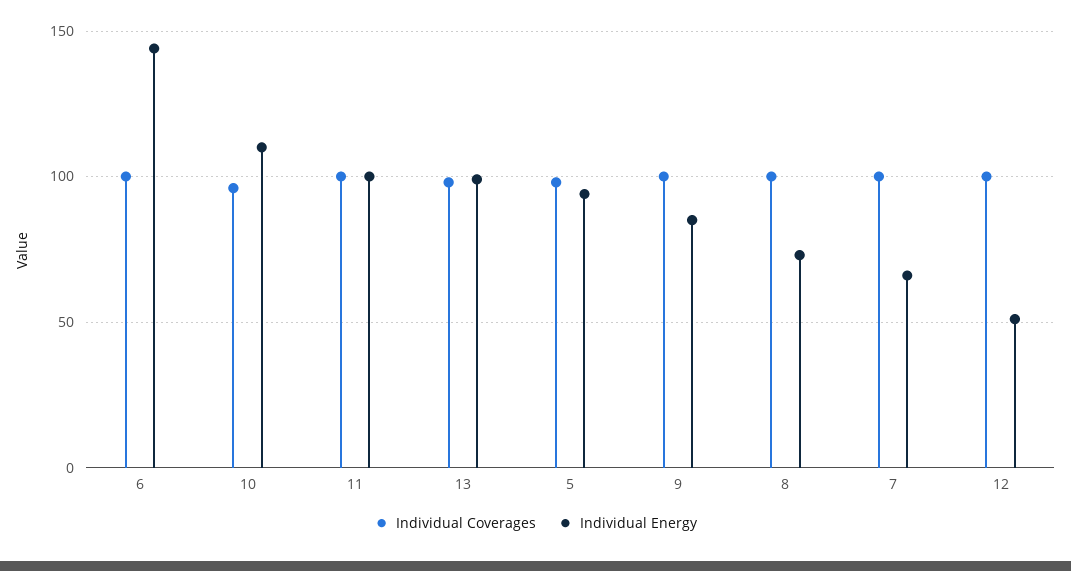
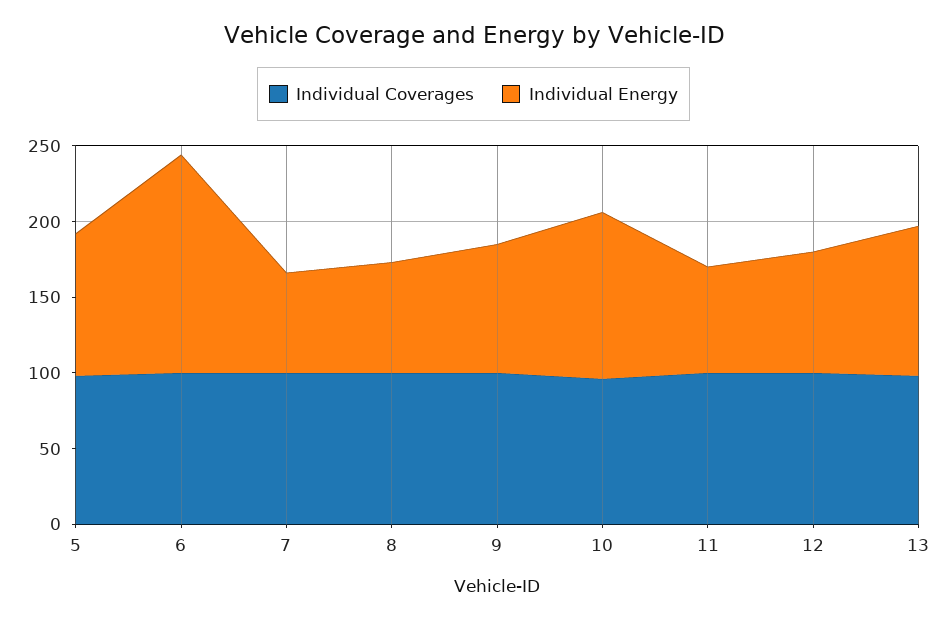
Individual Energy, 11: 100 -> 70
Individual Energy, 12: 50 -> 80

